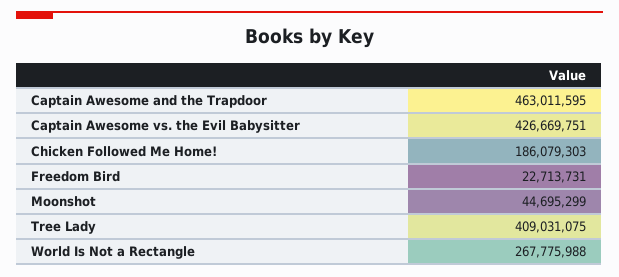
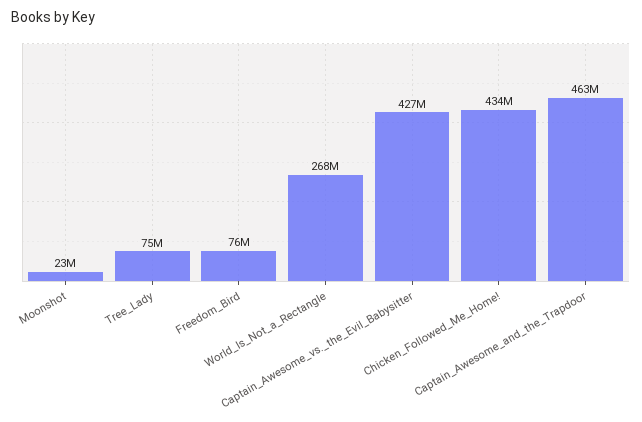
Chicken Followed Me Home!: 186079303 -> 434000000
Freedom Bird: 22713731 -> 76000000
Moonshot: 44695299 -> 23000000
Tree Lady: 409031075 -> 75000000

